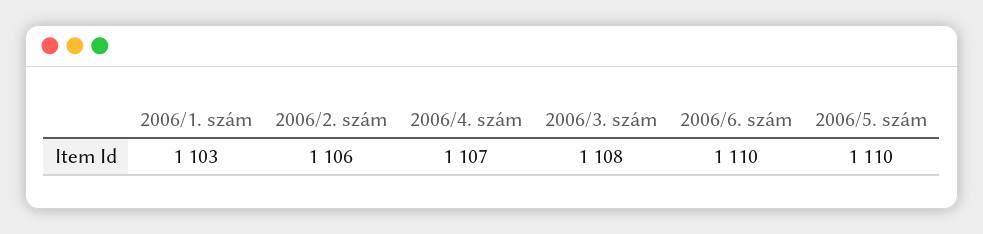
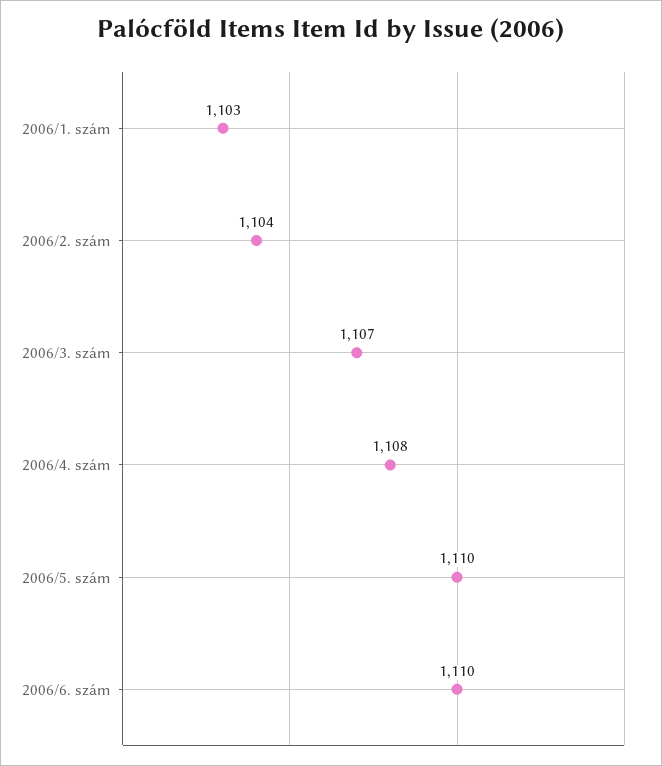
2006/2. szám: 1106 -> 1104
2006/4. szám: 1107 -> 1108
2006/3. szám: 1108 -> 1107

